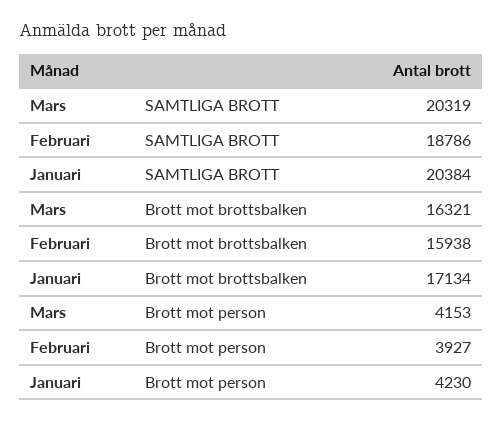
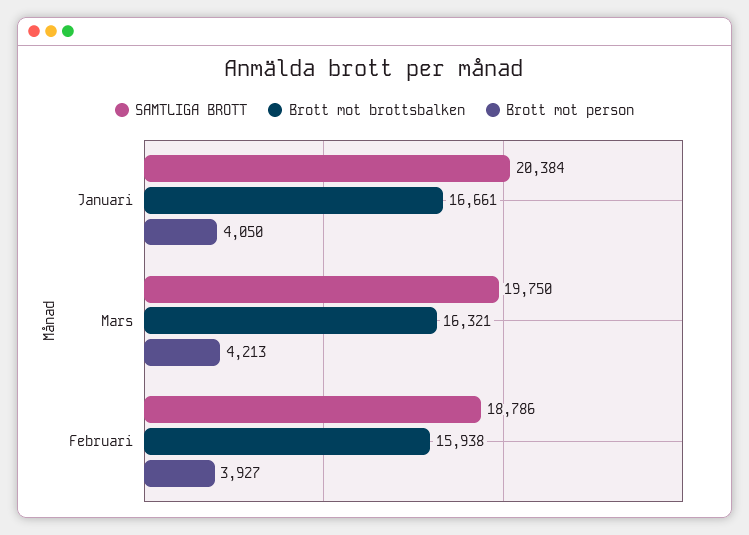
SAMTLIGA BROTT, Mars: 20319 -> 19750
Brott mot brottsbalken, Januari: 17134 -> 16661
Brott mot person, Mars: 4153 -> 4213
Brott mot person, Januari: 4230 -> 4050

